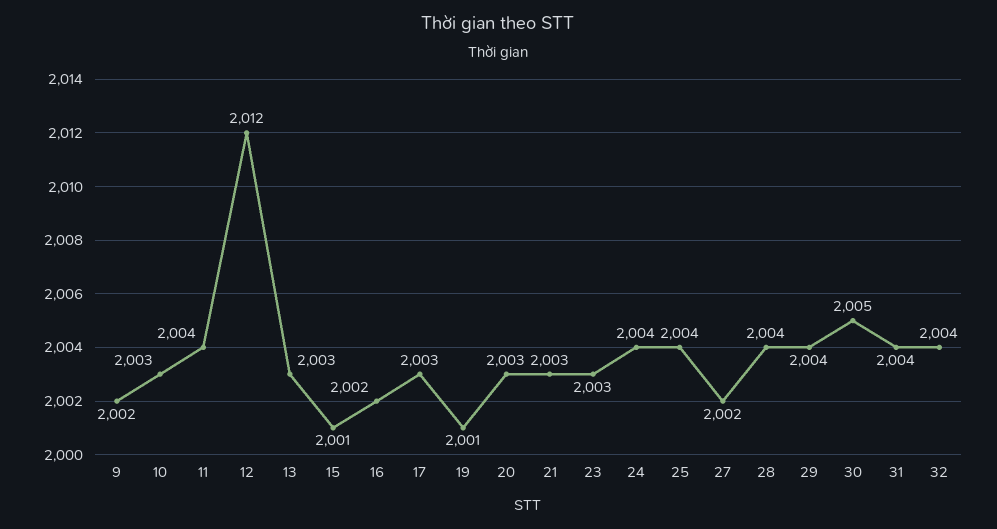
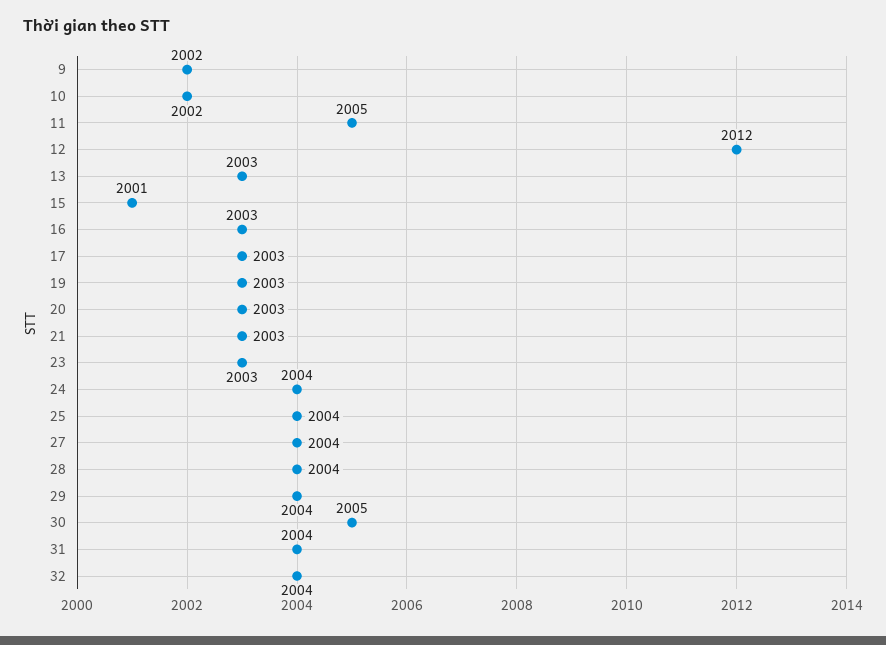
10: 2003 -> 2002
11: 2004 -> 2005
16: 2002 -> 2003
19: 2001 -> 2003
27: 2002 -> 2004

